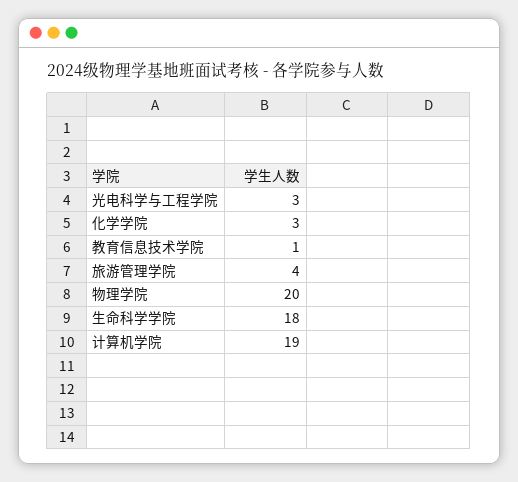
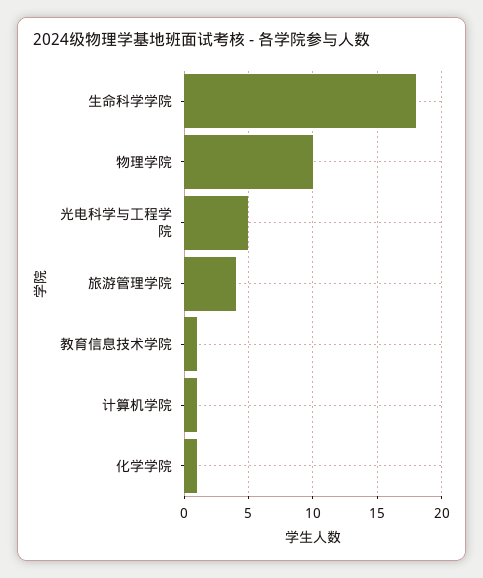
光电科学与工程学院: 3 -> 5
化学学院: 3 -> 1
物理学院: 20 -> 10
计算机学院: 19 -> 1

